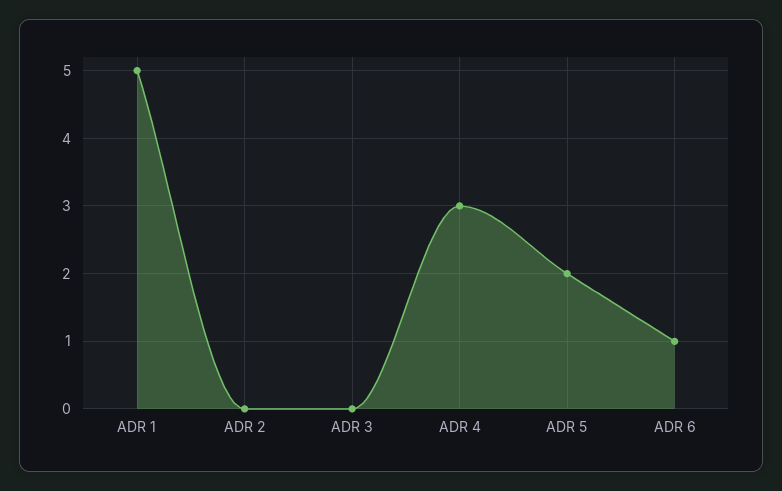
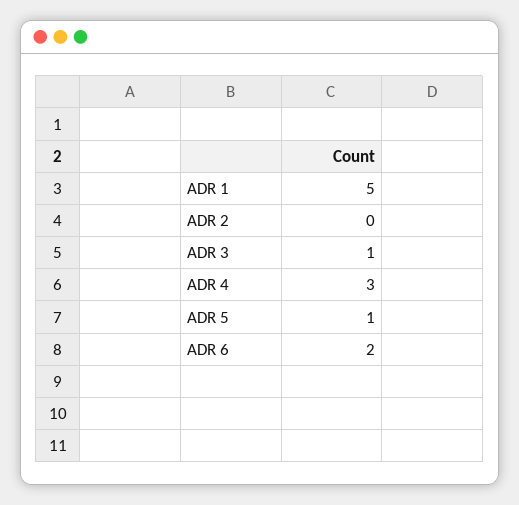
ADR 3: 0 -> 1
ADR 5: 2 -> 1
ADR 6: 1 -> 2

